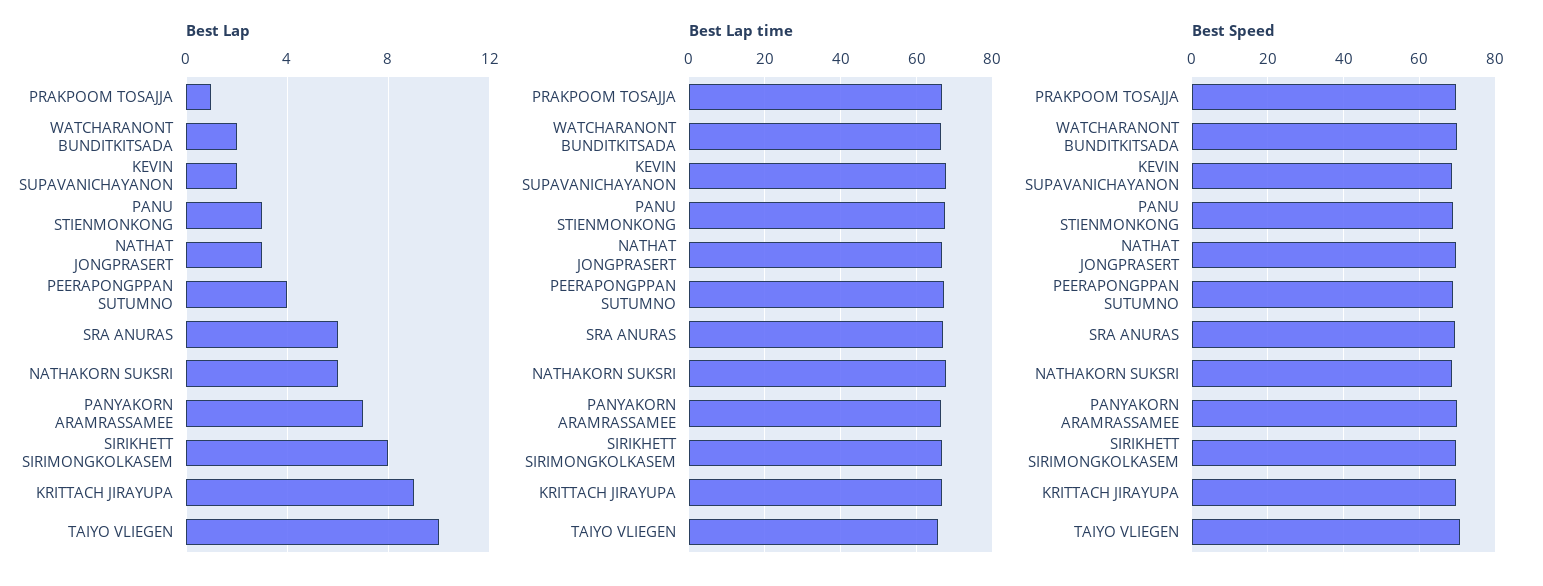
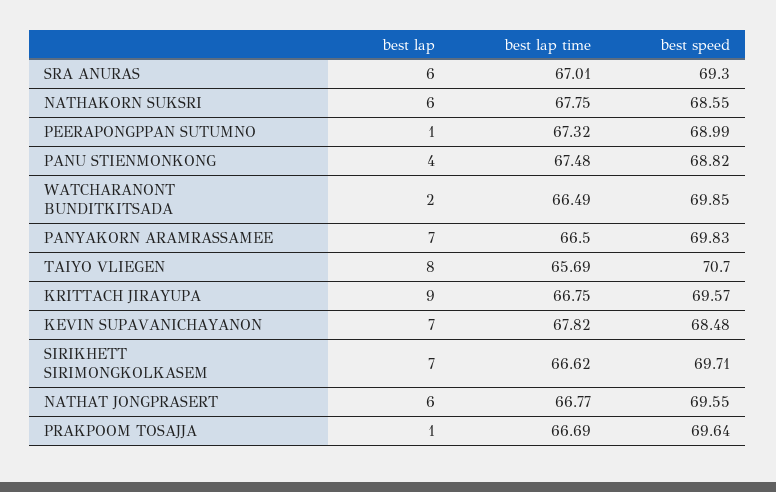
Best Lap, KEVIN SUPAVANICHAYANON: 2 -> 7
Best Lap, PANU STIENMONKONG: 3 -> 4
Best Lap, NATHAT JONGPRASERT: 3 -> 6
Best Lap, PEERAPONGPPAN SUTUMNO: 4 -> 1
Best Lap, SIRIKHETT SIRIMONGKOLKASEM: 8 -> 7
Best Lap, TAIYO VLIEGEN: 10 -> 8

